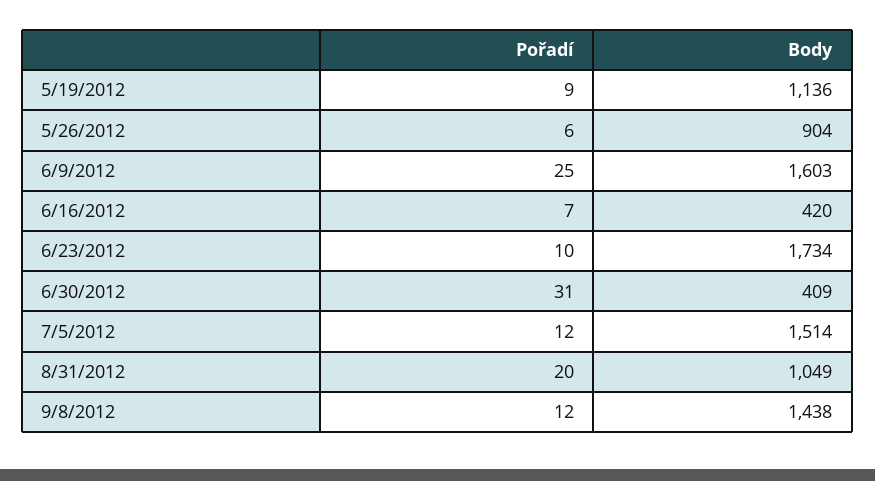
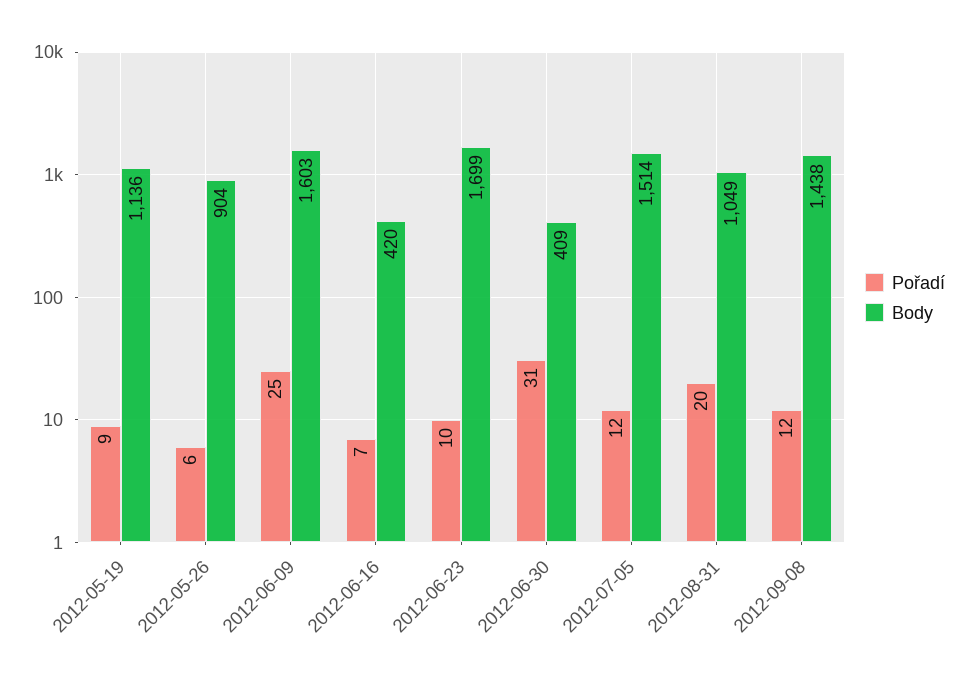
Body, 6/23/2012: 1734 -> 1699

